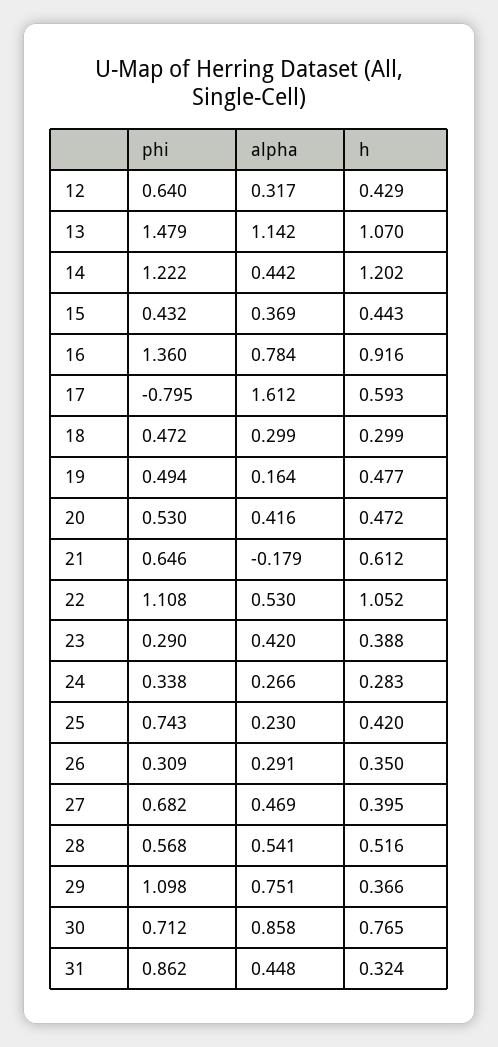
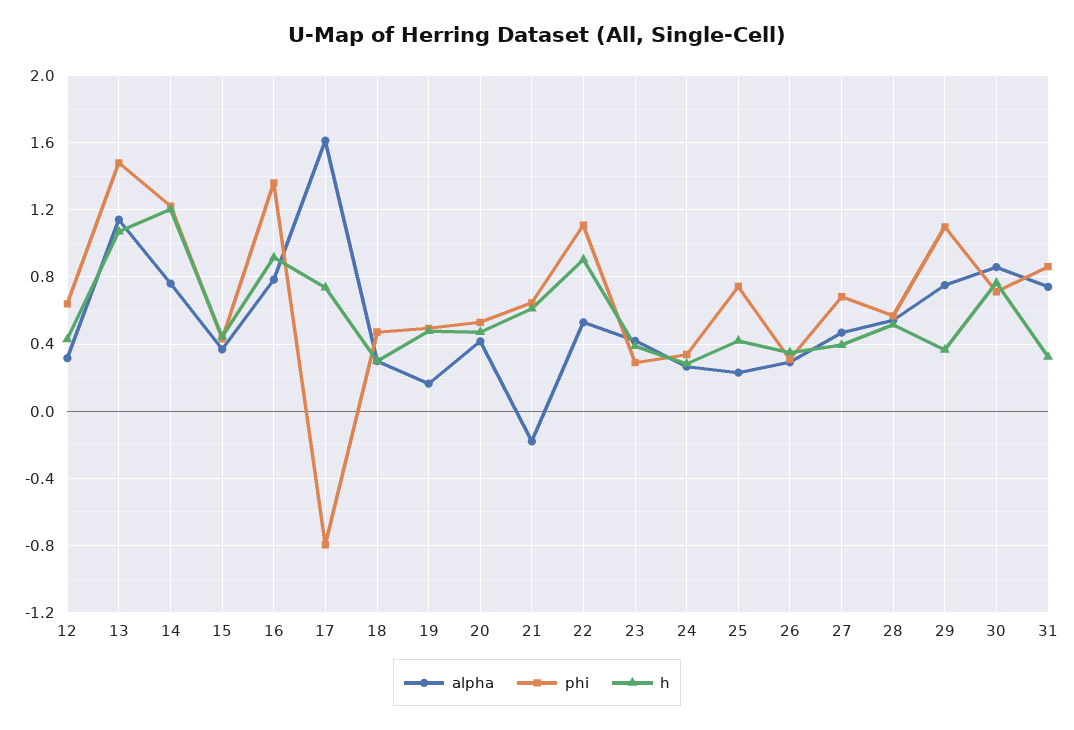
alpha, 14: 0.442 -> 0.75
h, 17: 0.593 -> 0.75
h, 22: 1.052 -> 0.9
alpha, 31: 0.448 -> 0.75

